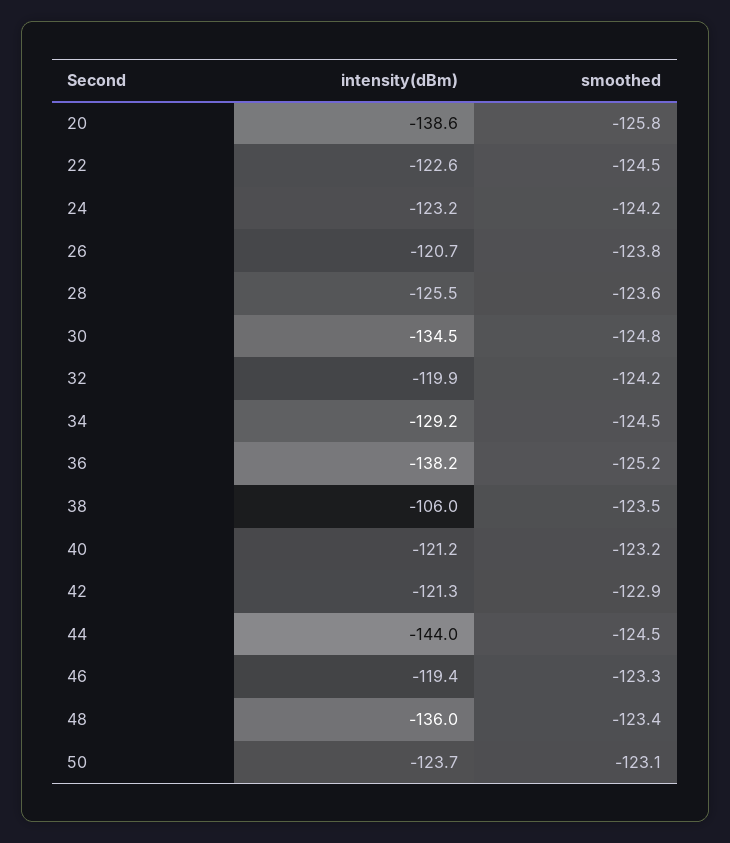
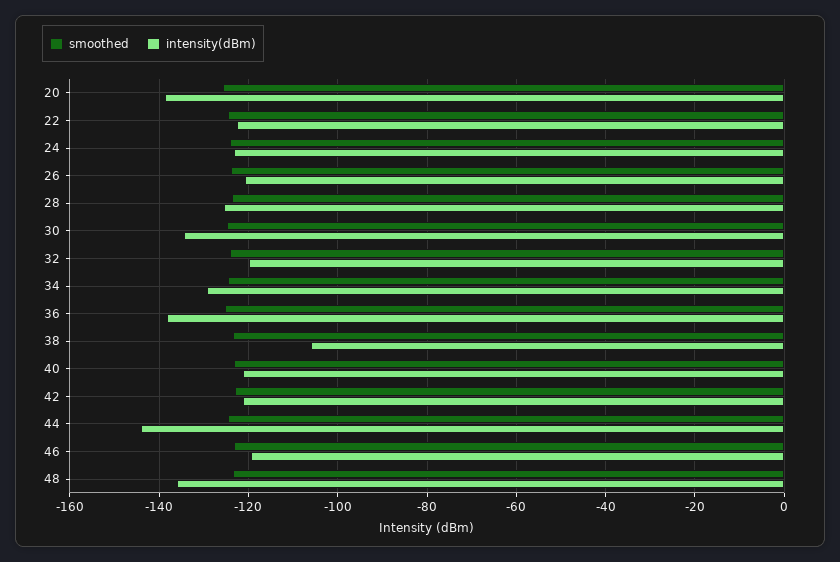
intensity(dBm), 50: -123.7 -> none
smoothed, 50: -123.1 -> none

